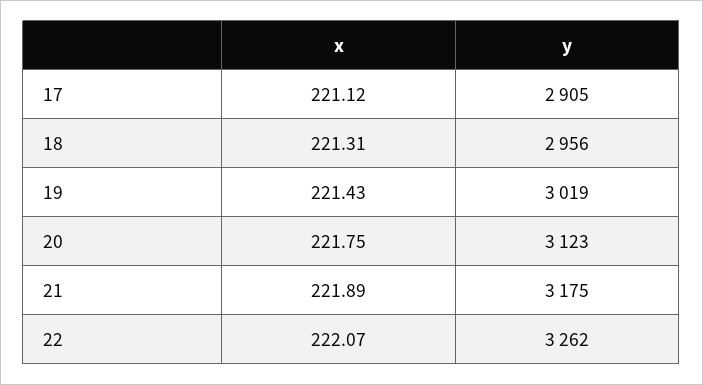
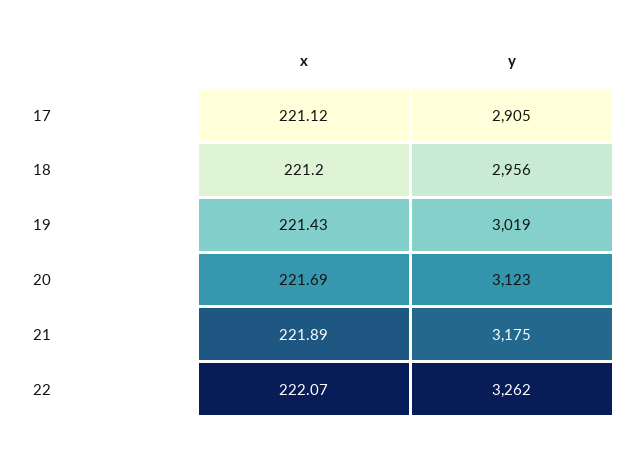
x, 18: 221.31 -> 221.2
x, 20: 221.75 -> 221.69

